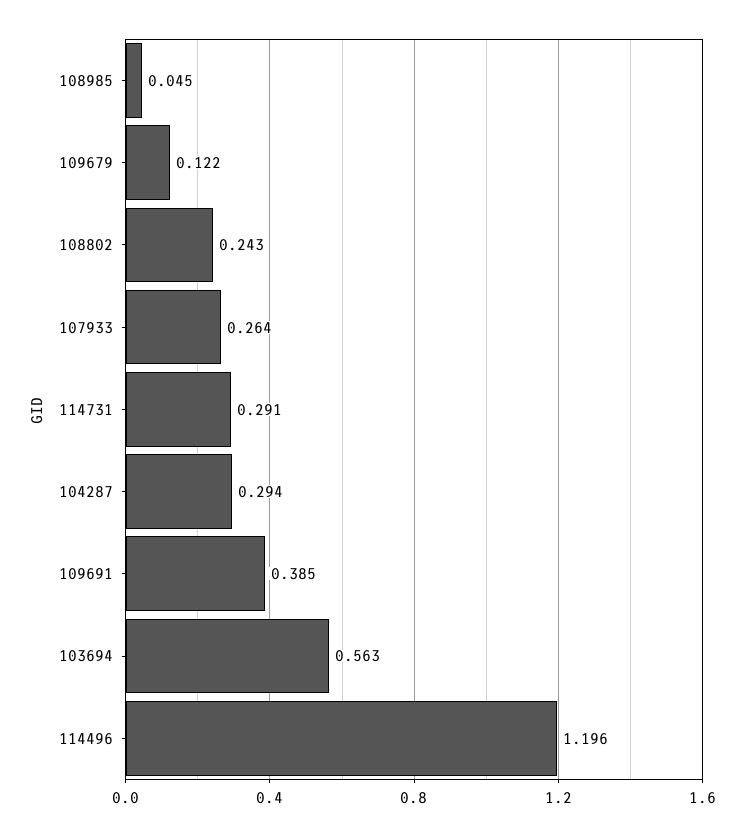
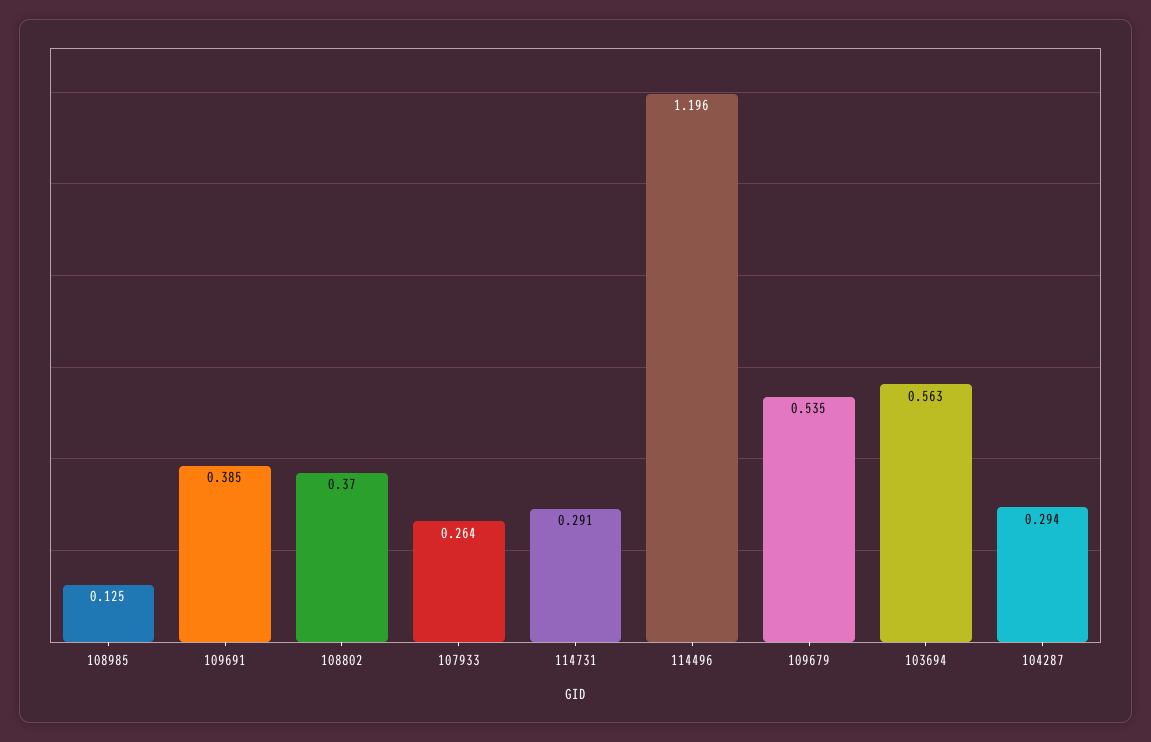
108985: 0.045 -> 0.125
109679: 0.122 -> 0.535
108802: 0.243 -> 0.37

